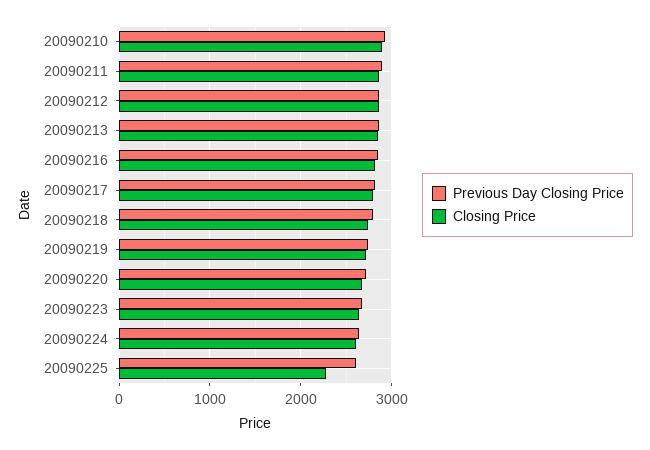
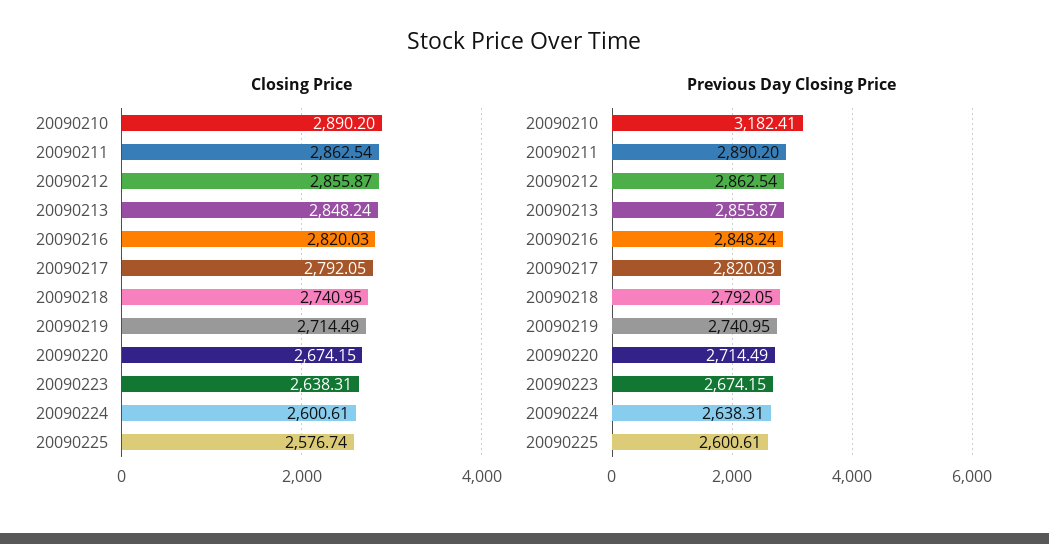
Previous Day Closing Price, 20090210: 2900 -> 3182.41
Closing Price, 20090225: 2300 -> 2576.74

